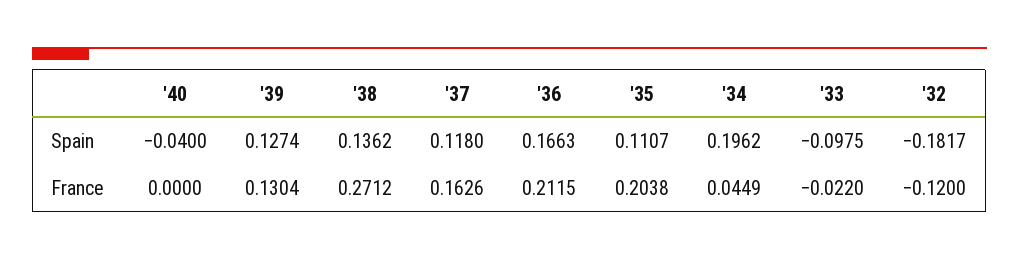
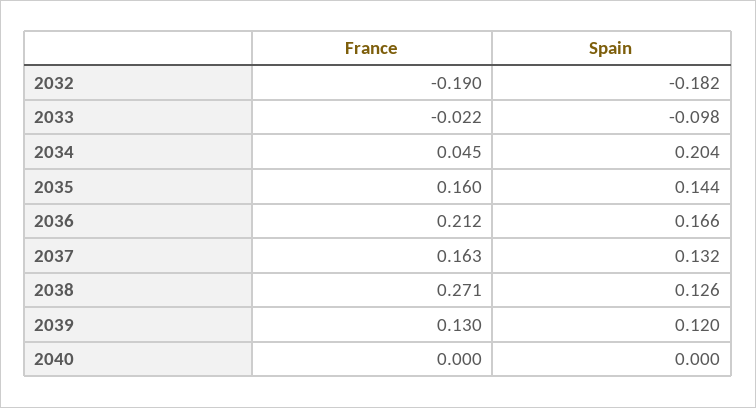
'40, Spain: -0.04 -> 0
'39, Spain: 0.1274 -> 0.12
'38, Spain: 0.1362 -> 0.126
'37, Spain: 0.118 -> 0.132
'35, Spain: 0.1107 -> 0.144
'34, Spain: 0.1962 -> 0.204
'35, France: 0.2038 -> 0.16
'32, France: -0.12 -> -0.19

